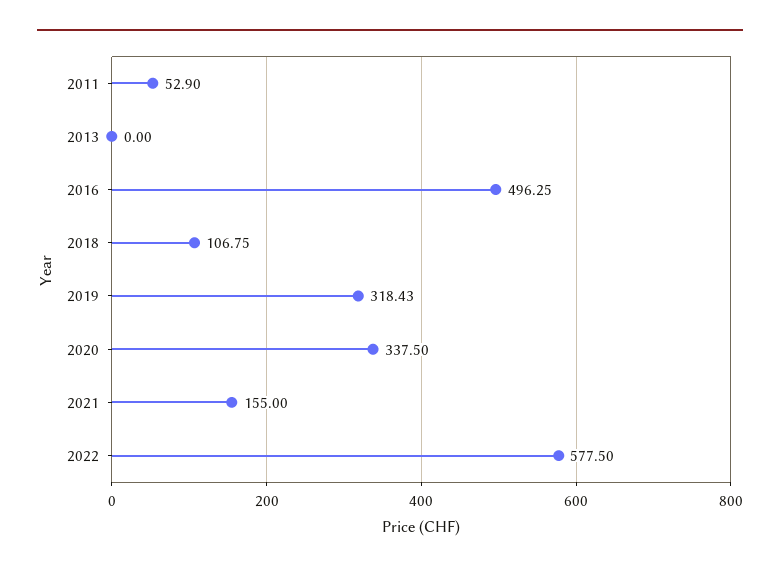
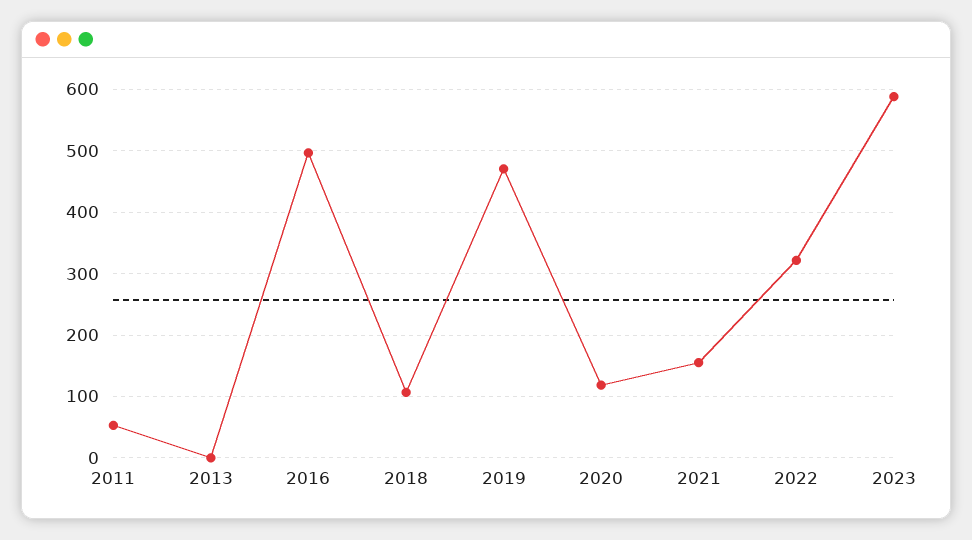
2019: 318.43 -> 470
2020: 337.5 -> 120
2022: 577.5 -> 320
2023: none -> 590

